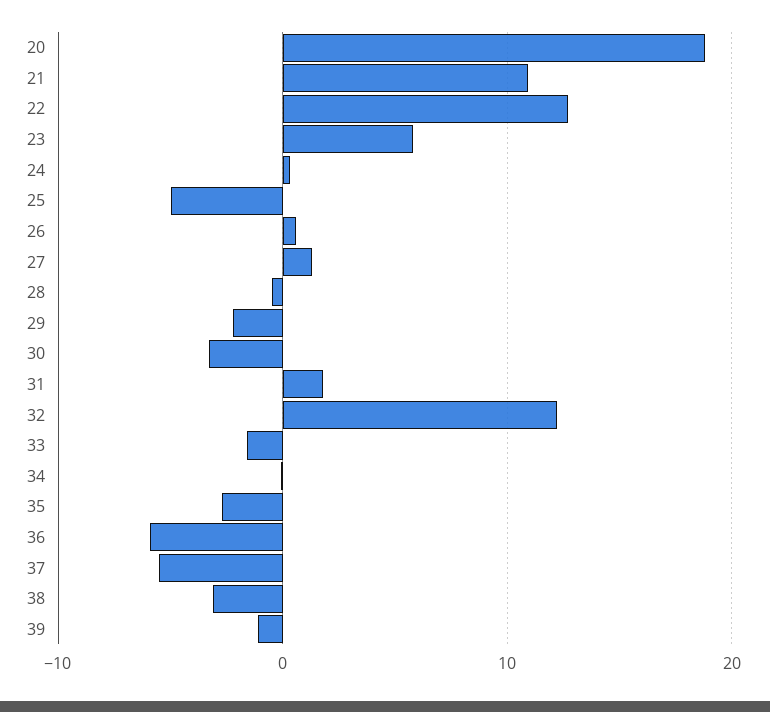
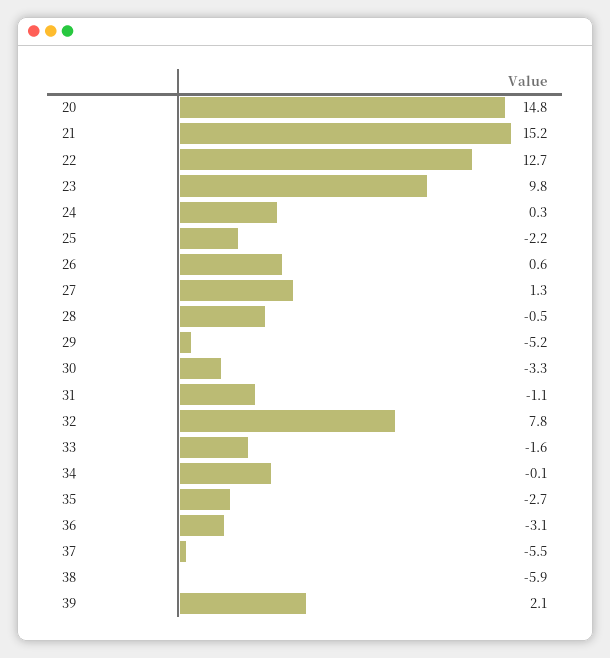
20: 19 -> 14.8
21: 11 -> 15.2
23: 6 -> 9.8
25: -5 -> -2.2
29: -2 -> -5.2
31: 2 -> -1.1
32: 12 -> 7.8
36: -6 -> -3.1
38: -3 -> -5.9
39: -1 -> 2.1

